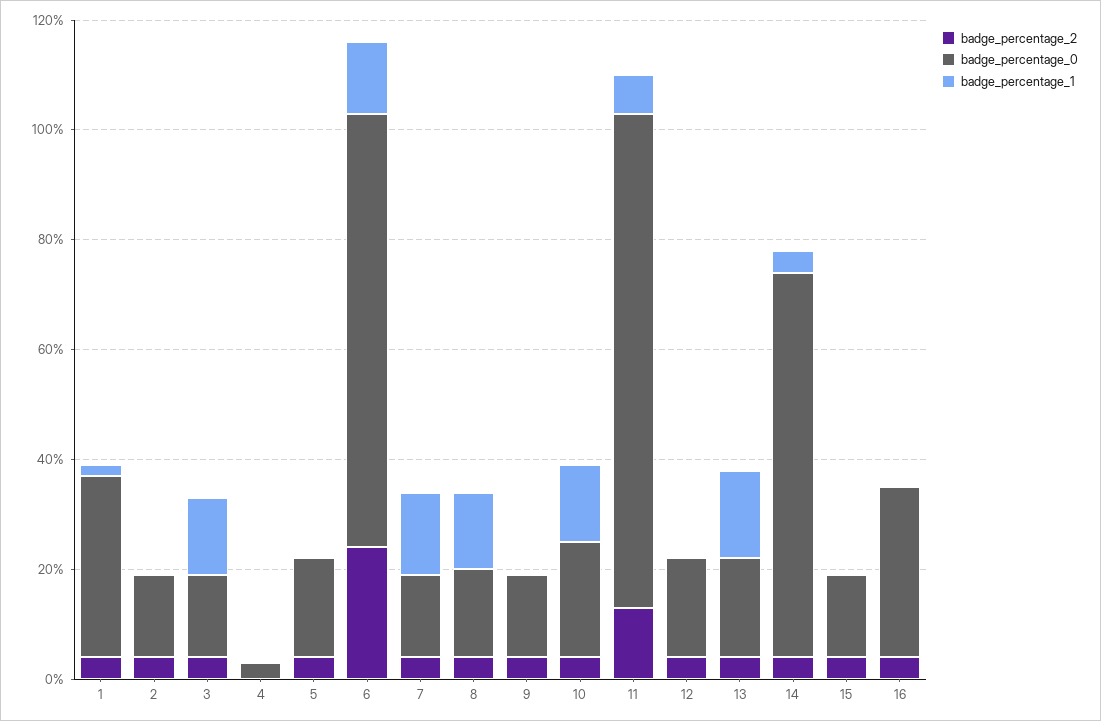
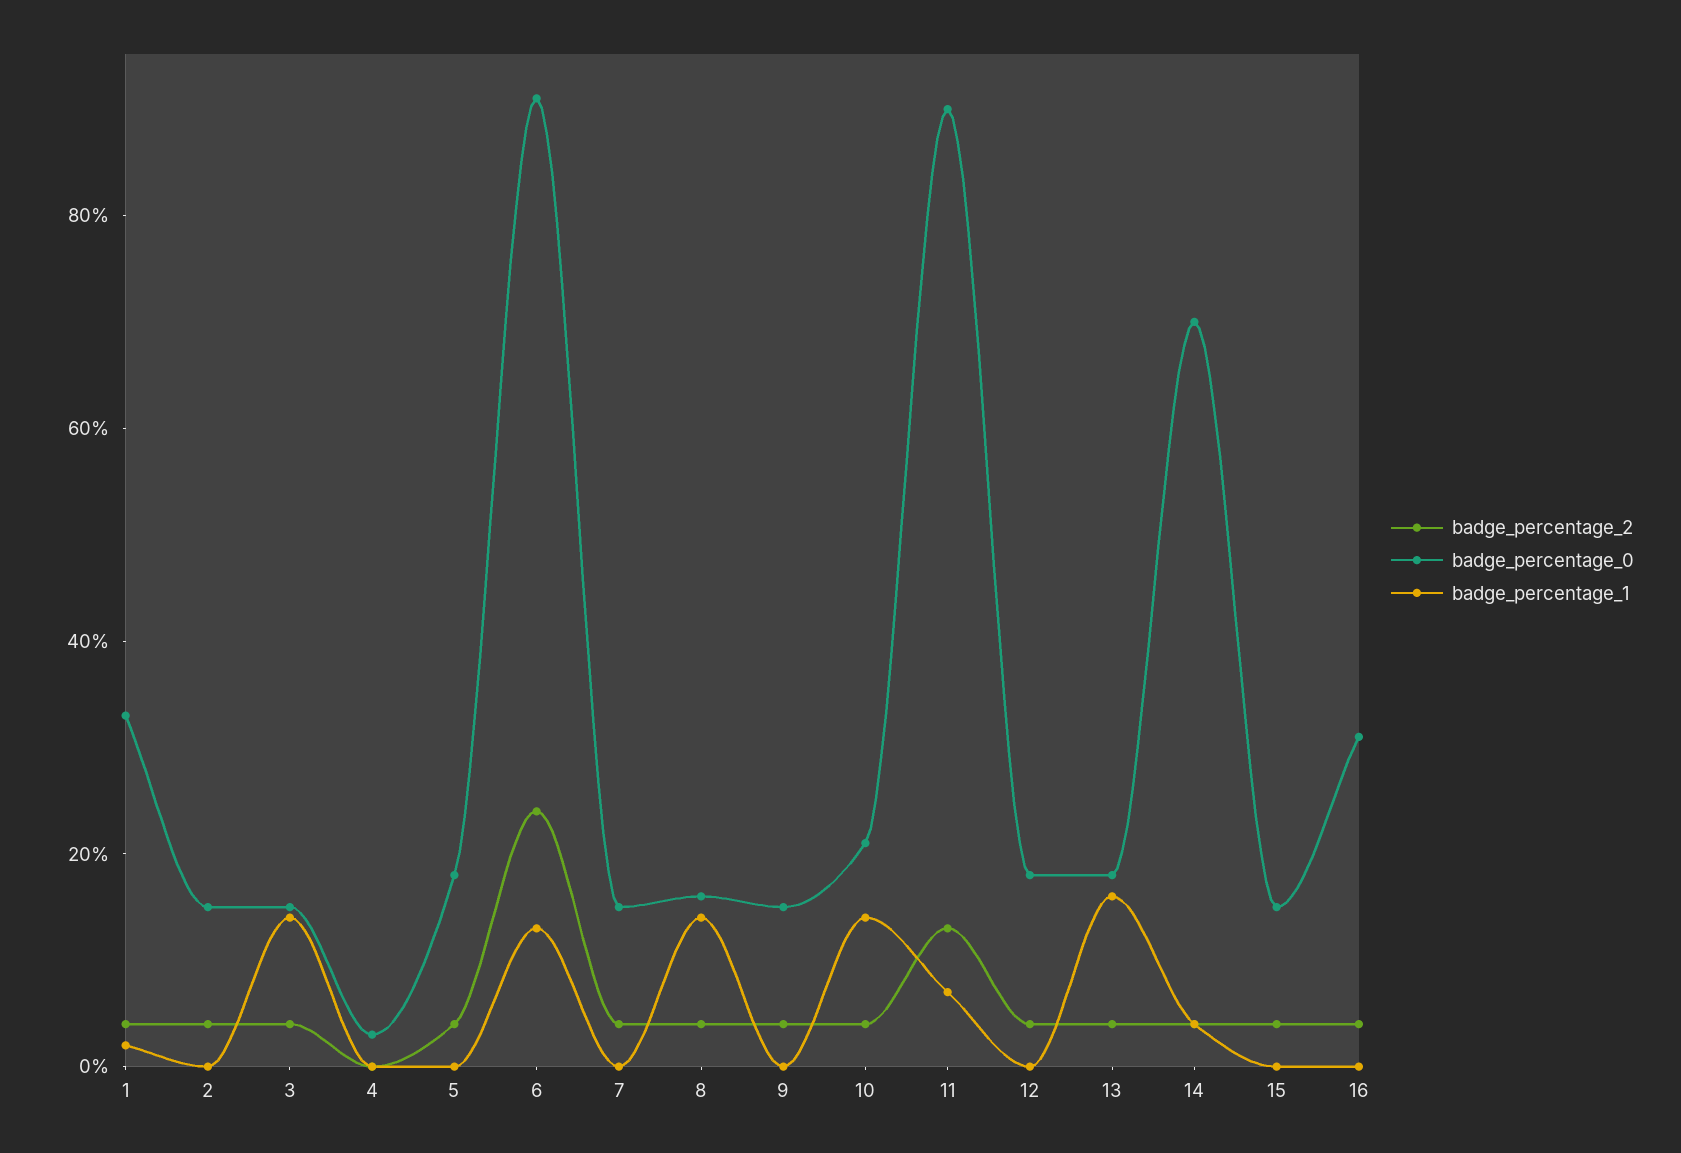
badge_percentage_0, 6: 80 -> 90
badge_percentage_1, 7: 15 -> 0

